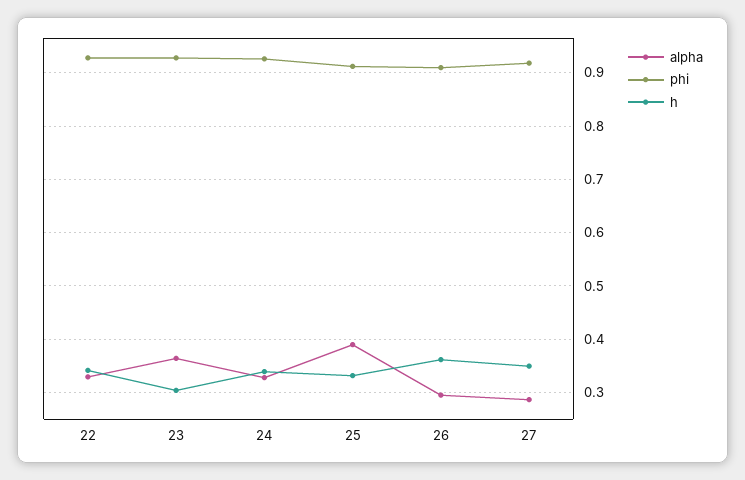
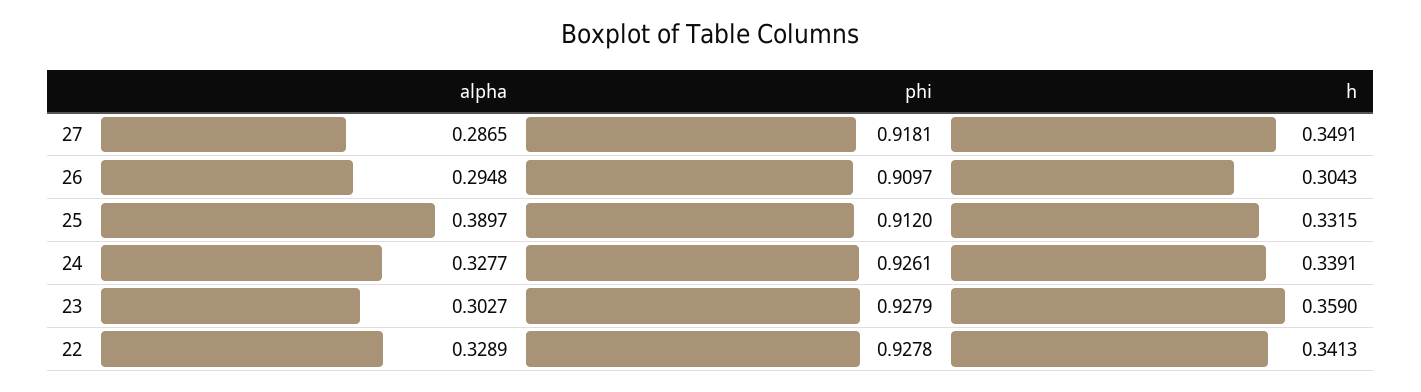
alpha, 23: 0.36 -> 0.3027
h, 23: 0.3 -> 0.359
h, 26: 0.36 -> 0.3043

